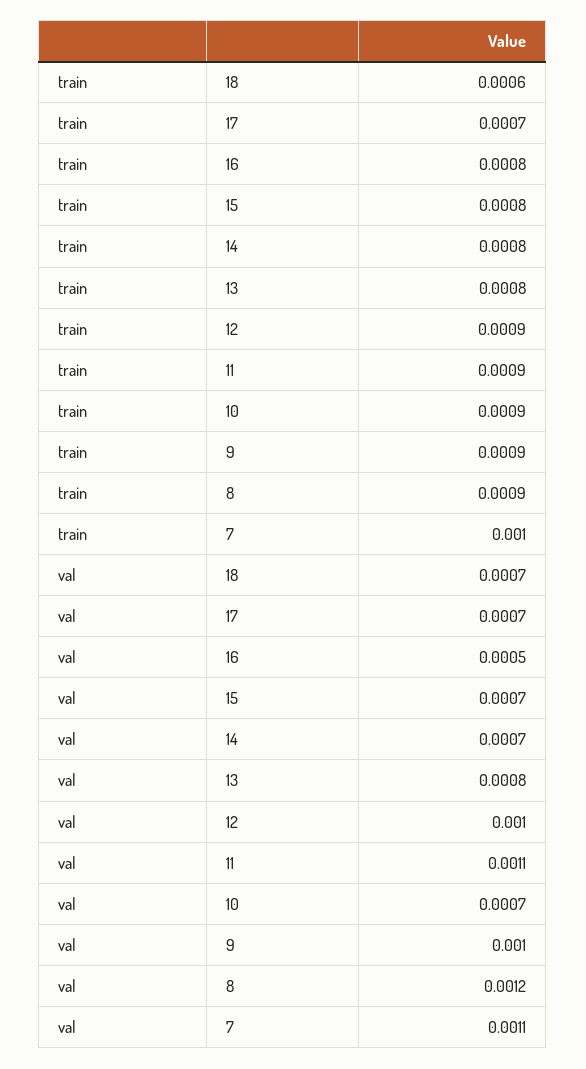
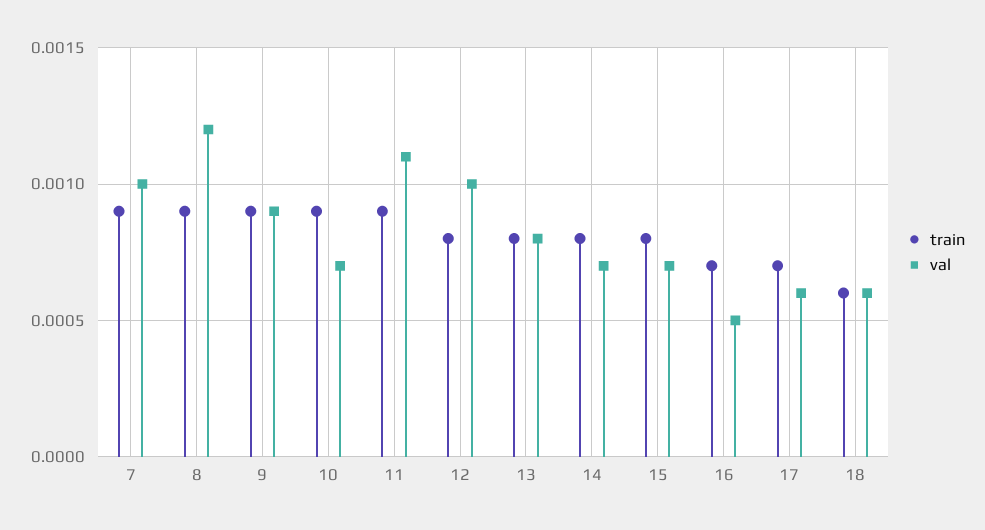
train, 16: 0.0008 -> 0.0007
train, 12: 0.0009 -> 0.0008
train, 7: 0.001 -> 0.0009
val, 18: 0.0007 -> 0.0006
val, 17: 0.0007 -> 0.0006
val, 9: 0.001 -> 0.0009
val, 7: 0.0011 -> 0.001

